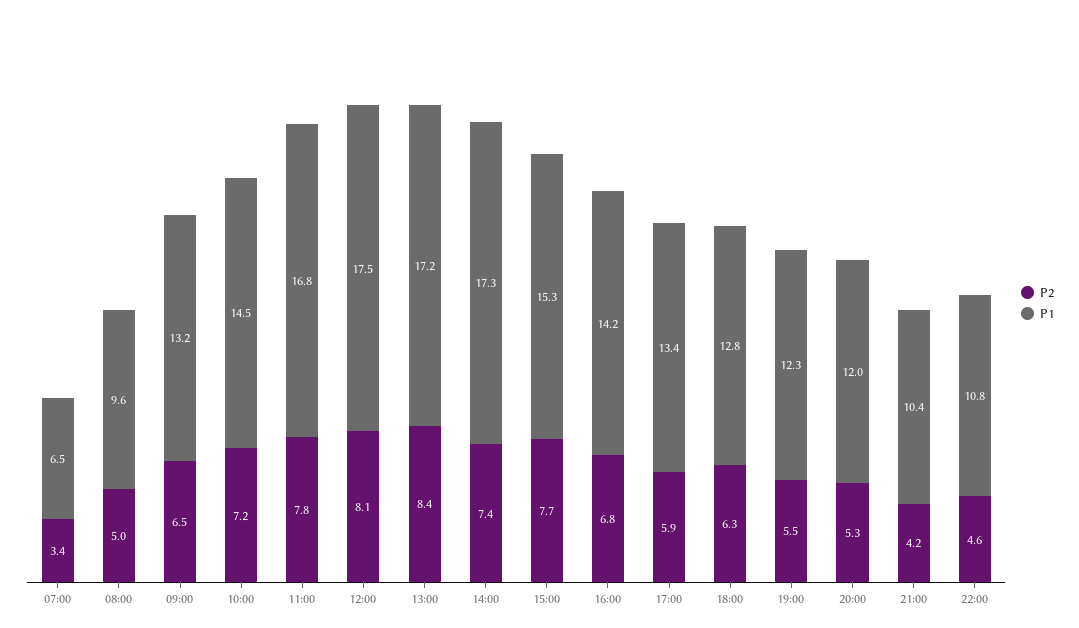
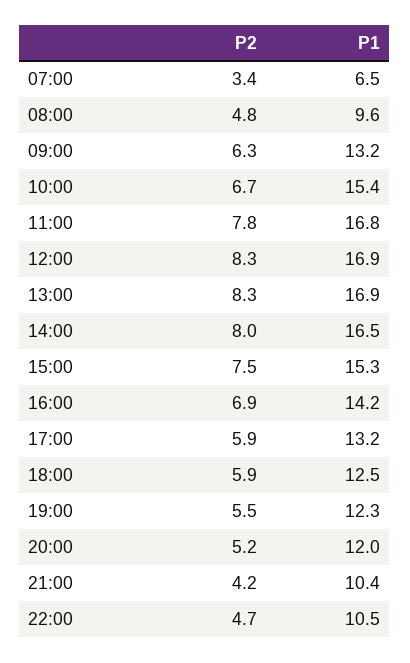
P2, 08:00: 5 -> 4.8
P2, 09:00: 6.5 -> 6.3
P2, 10:00: 7.2 -> 6.7
P1, 10:00: 14.5 -> 15.4
P2, 12:00: 8.1 -> 8.3
P1, 12:00: 17.5 -> 16.9
P2, 13:00: 8.4 -> 8.3
P1, 13:00: 17.2 -> 16.9
P2, 14:00: 7.4 -> 8
P1, 14:00: 17.3 -> 16.5
P2, 15:00: 7.7 -> 7.5
P2, 16:00: 6.8 -> 6.9
P1, 17:00: 13.4 -> 13.2
P2, 18:00: 6.3 -> 5.9
P1, 18:00: 12.8 -> 12.5
P2, 20:00: 5.3 -> 5.2
P2, 22:00: 4.6 -> 4.7
P1, 22:00: 10.8 -> 10.5

